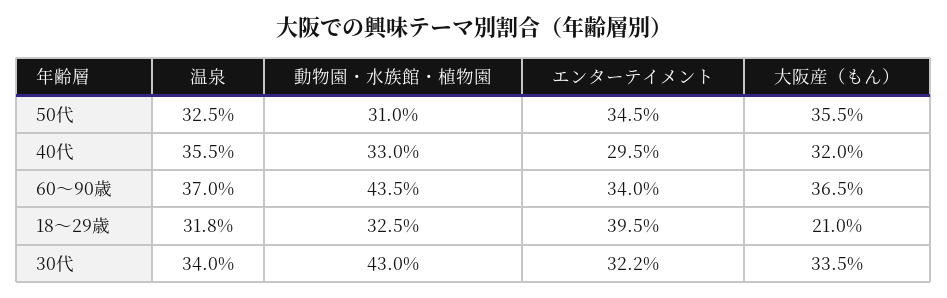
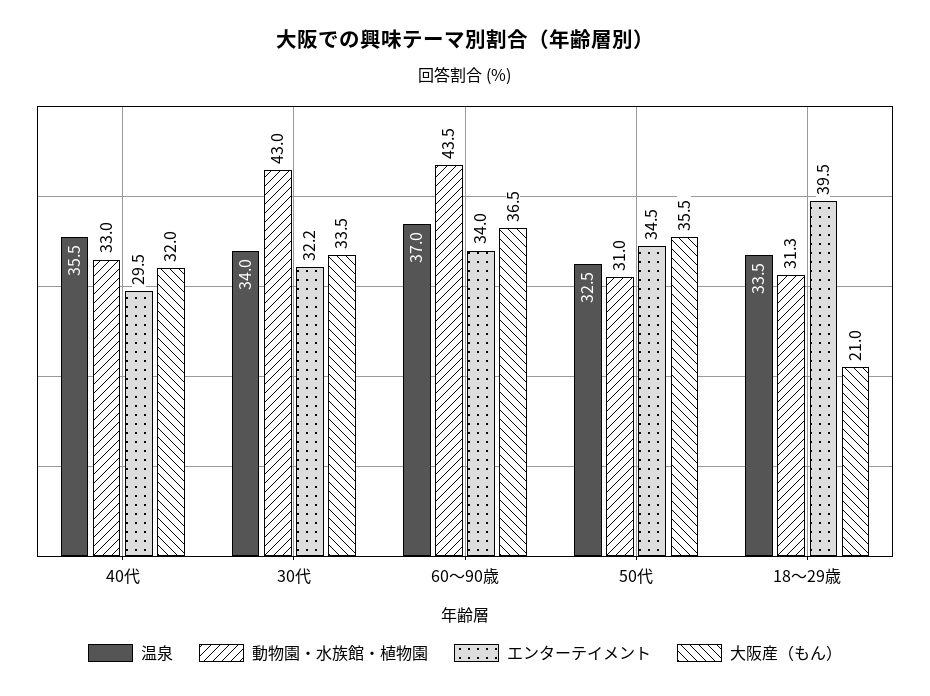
温泉, 18～29歳: 31.8 -> 33.5
動物園・水族館・植物園, 18～29歳: 32.5 -> 31.3

